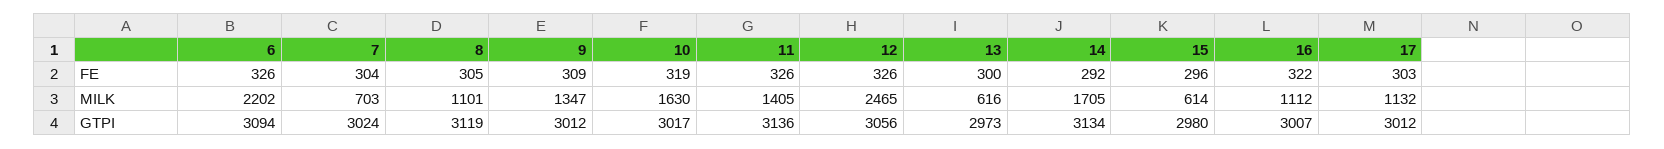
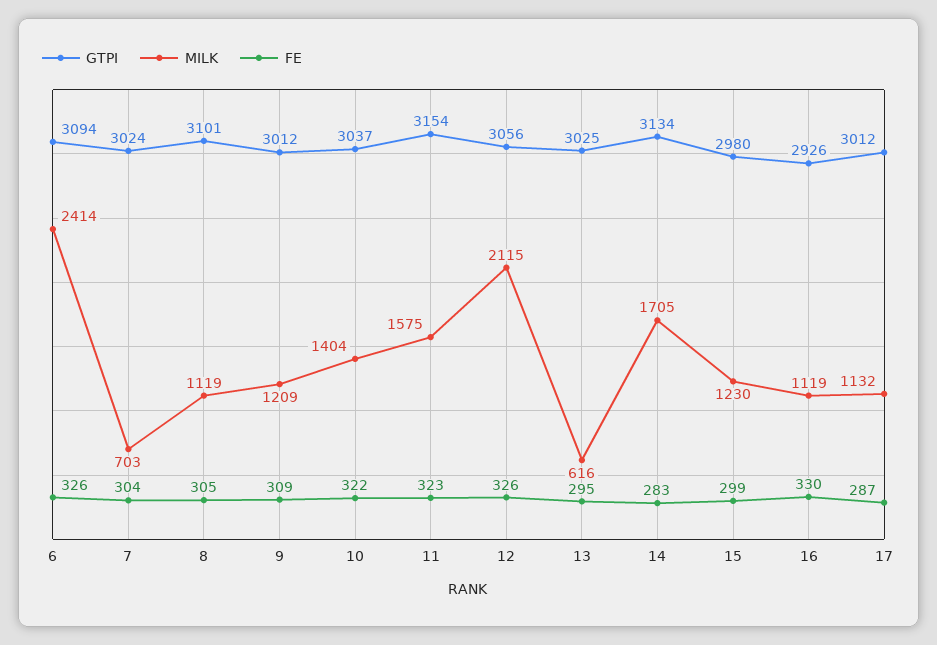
FE, 10: 319 -> 322
FE, 11: 326 -> 323
FE, 13: 300 -> 295
FE, 14: 292 -> 283
FE, 15: 296 -> 299
FE, 16: 322 -> 330
FE, 17: 303 -> 287
MILK, 6: 2202 -> 2414
MILK, 8: 1101 -> 1119
MILK, 9: 1347 -> 1209
MILK, 10: 1630 -> 1404
MILK, 11: 1405 -> 1575
MILK, 12: 2465 -> 2115
MILK, 15: 614 -> 1230
MILK, 16: 1112 -> 1119
GTPI, 8: 3119 -> 3101
GTPI, 10: 3017 -> 3037
GTPI, 11: 3136 -> 3154
GTPI, 13: 2973 -> 3025
GTPI, 16: 3007 -> 2926

